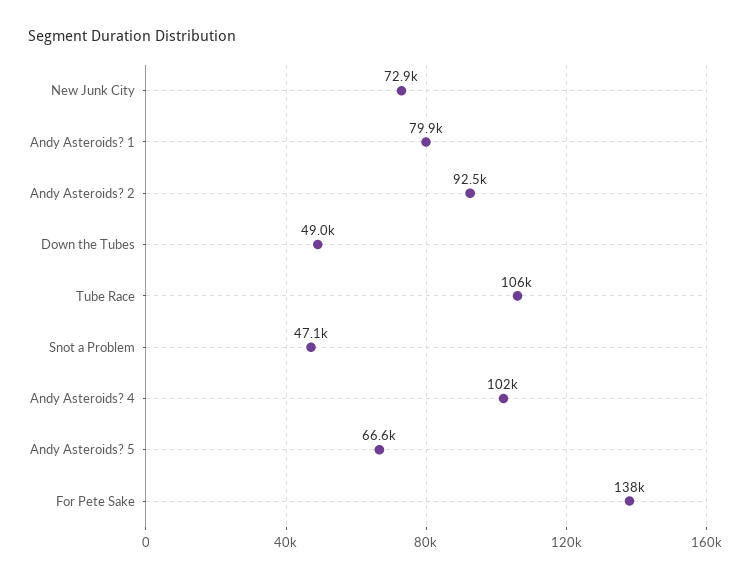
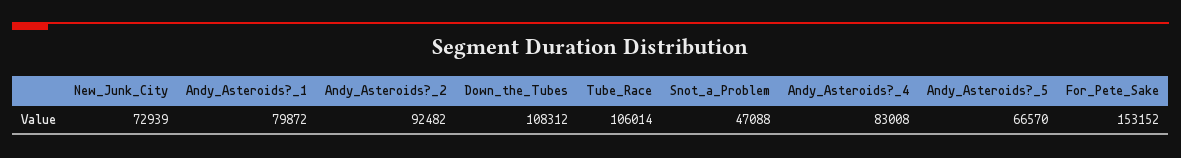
Down the Tubes: 49000 -> 108312
Andy Asteroids? 4: 102000 -> 83008
For Pete Sake: 138000 -> 153152

